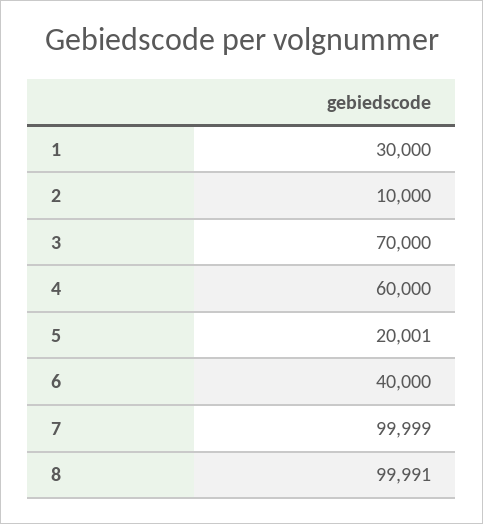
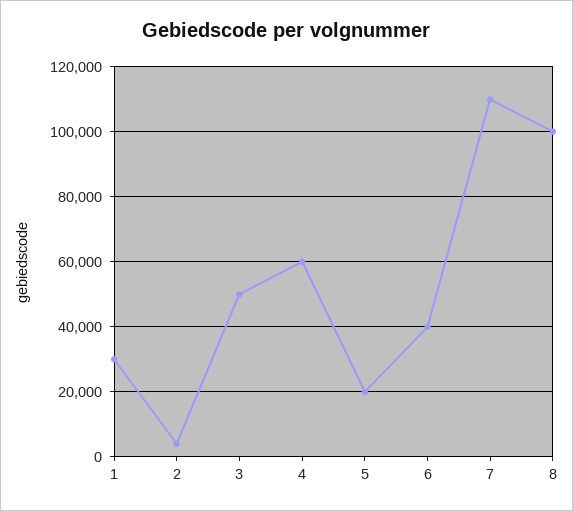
2: 10000 -> 4000
3: 70000 -> 50000
7: 99999 -> 110000

